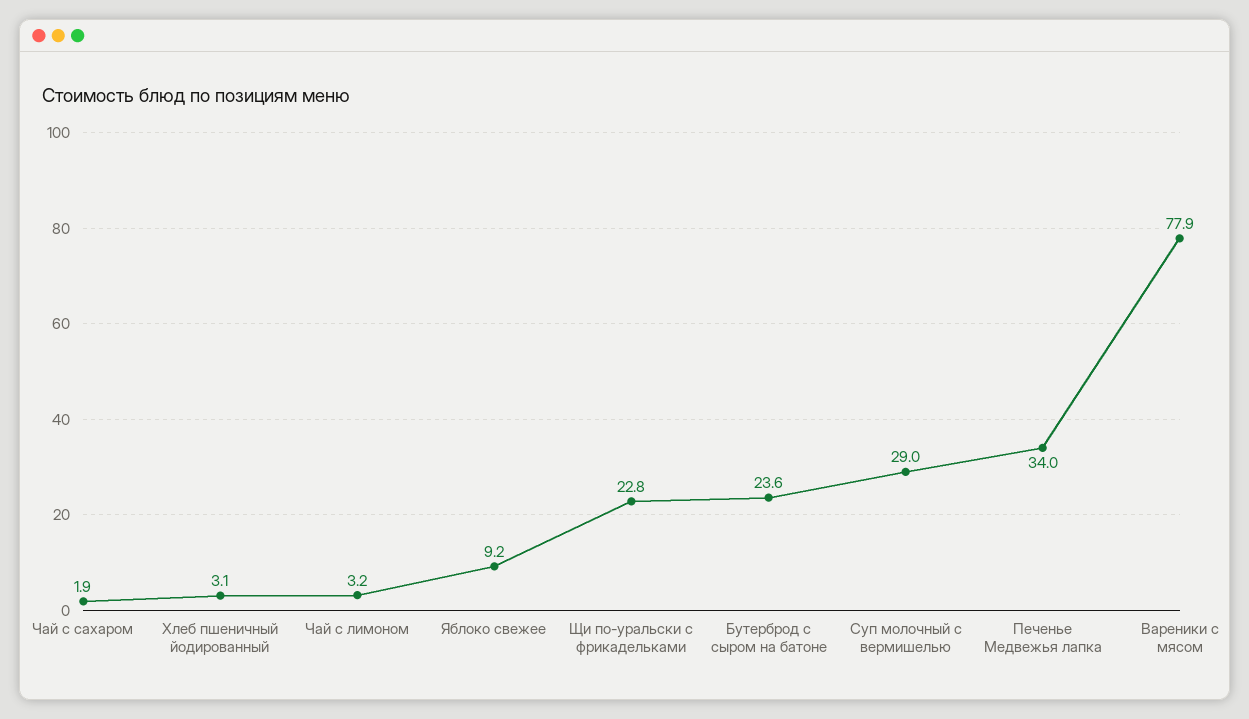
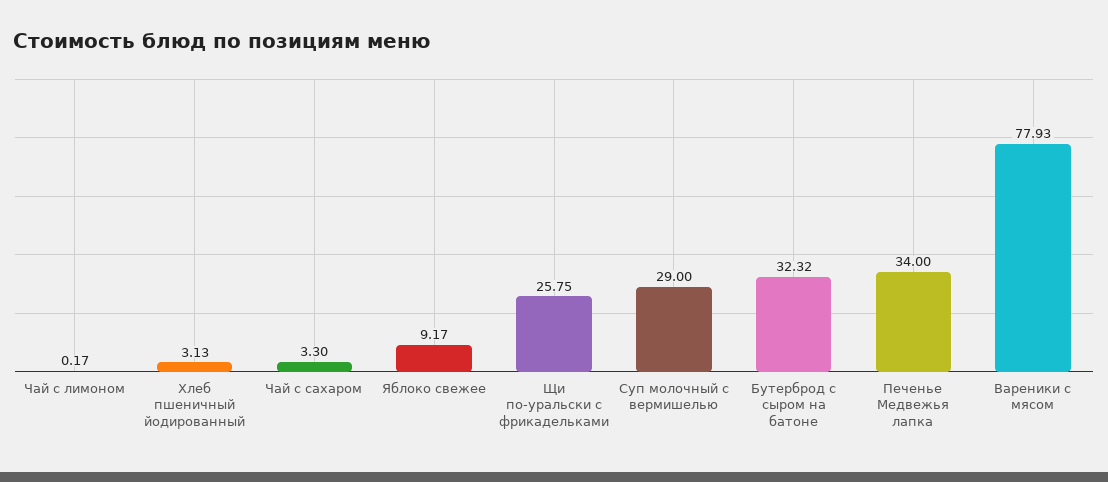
Чай с сахаром: 1.9 -> 3.3
Чай с лимоном: 3.2 -> 0.17
Щи по-уральски с фрикадельками: 22.8 -> 25.75
Бутерброд с сыром на батоне: 23.6 -> 32.32

